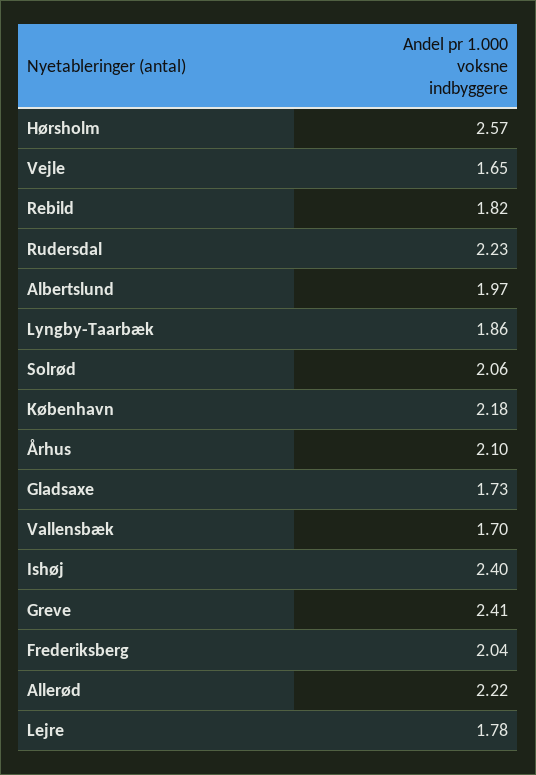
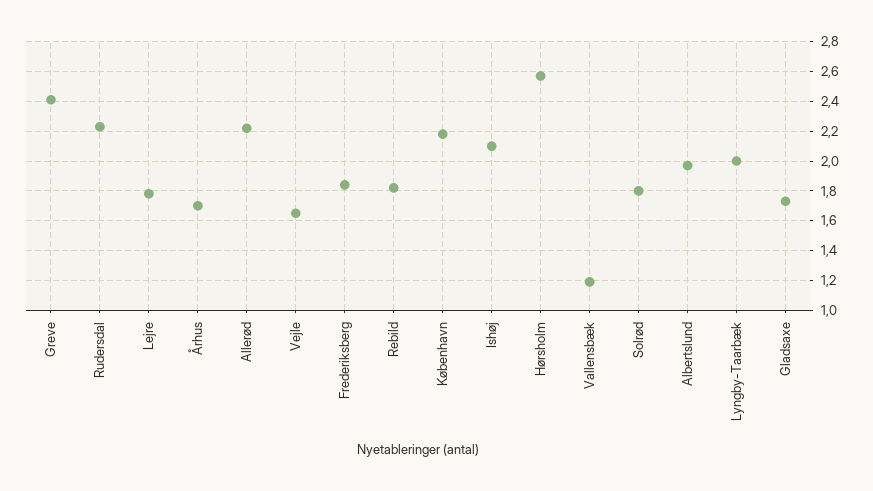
Lyngby-Taarbæk: 1.86 -> 2
Solrød: 2.06 -> 1.8
Århus: 2.1 -> 1.7
Vallensbæk: 1.7 -> 1.2
Ishøj: 2.4 -> 2.1
Frederiksberg: 2.04 -> 1.85

